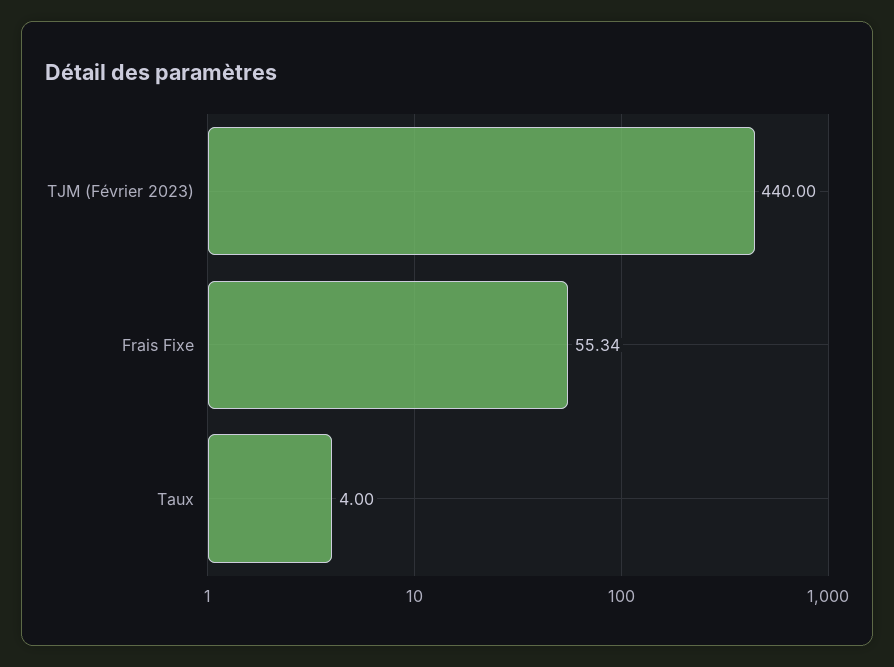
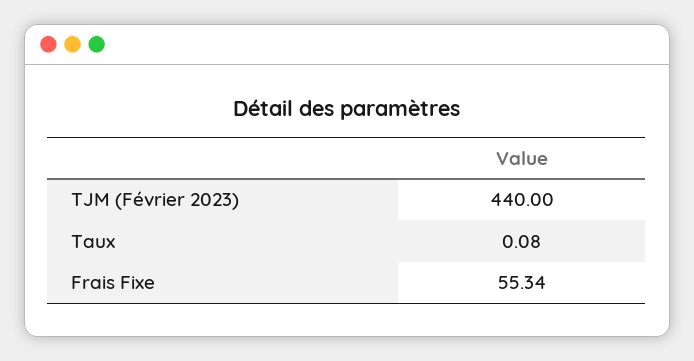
Taux: 4 -> 0.08

